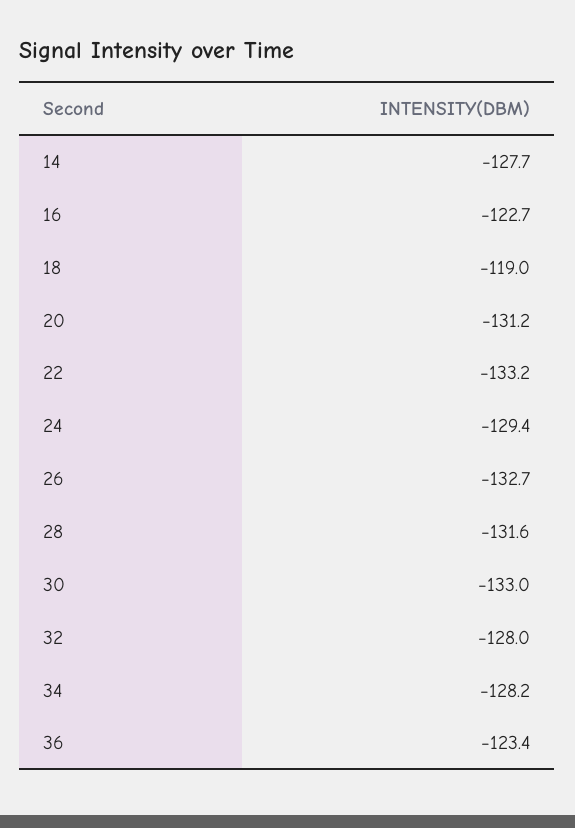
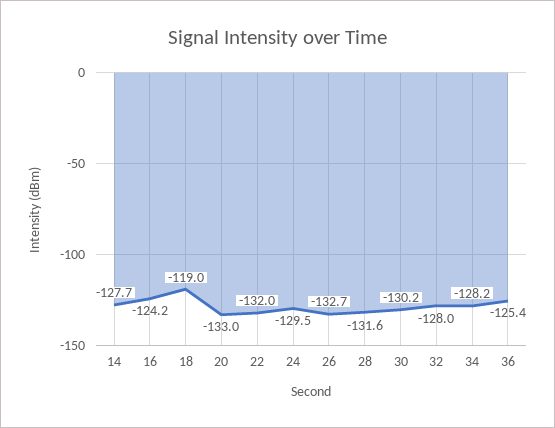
16: -122.7 -> -124.2
20: -131.2 -> -133
22: -133.2 -> -132
24: -129.4 -> -129.5
30: -133 -> -130.2
36: -123.4 -> -125.4

